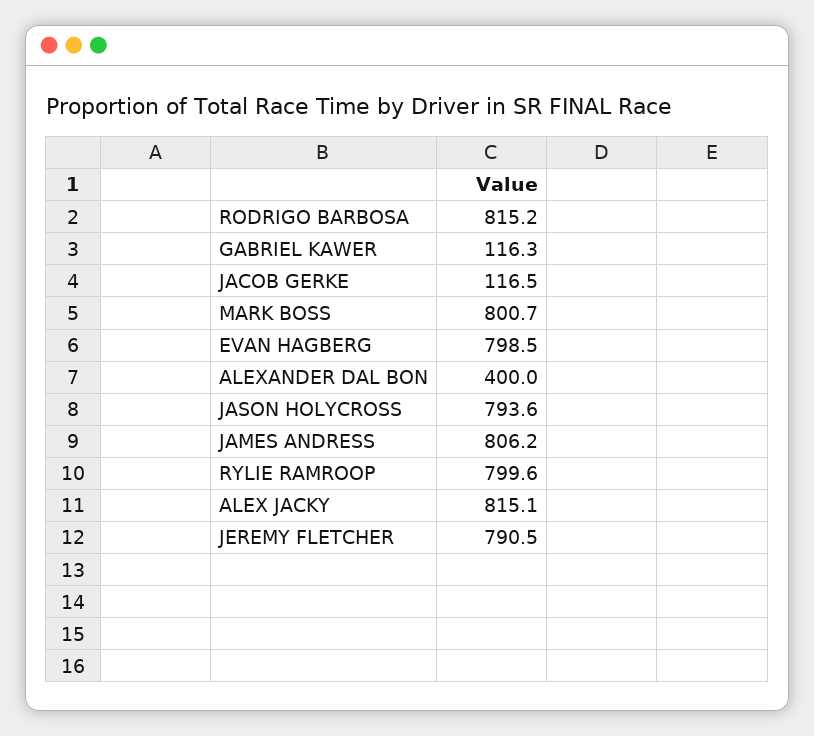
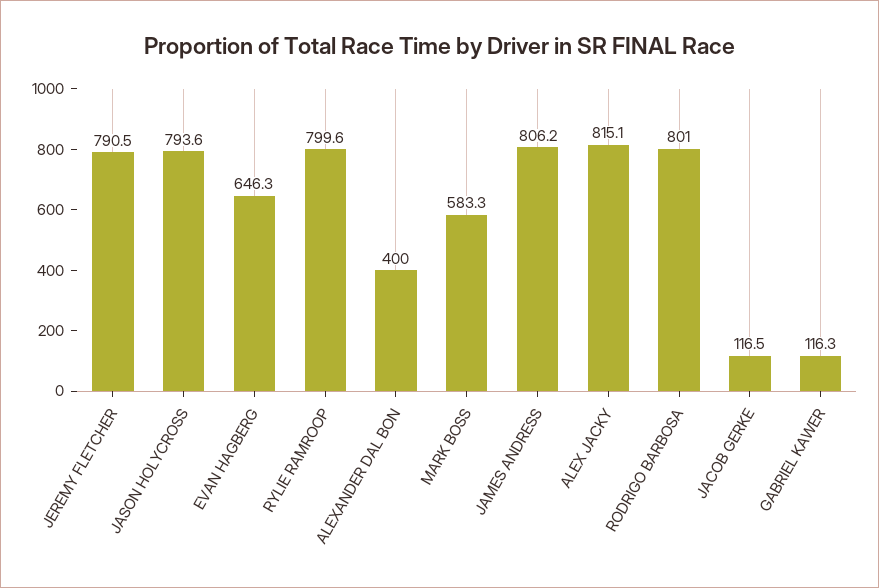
RODRIGO BARBOSA: 815.2 -> 801
MARK BOSS: 800.7 -> 583.3
EVAN HAGBERG: 798.5 -> 646.3

